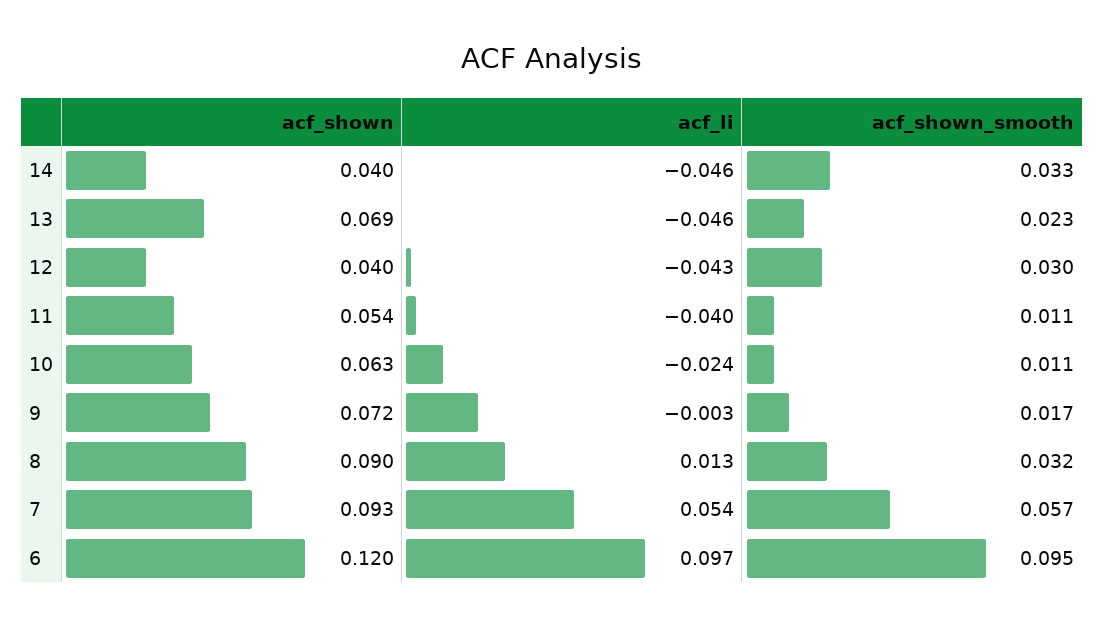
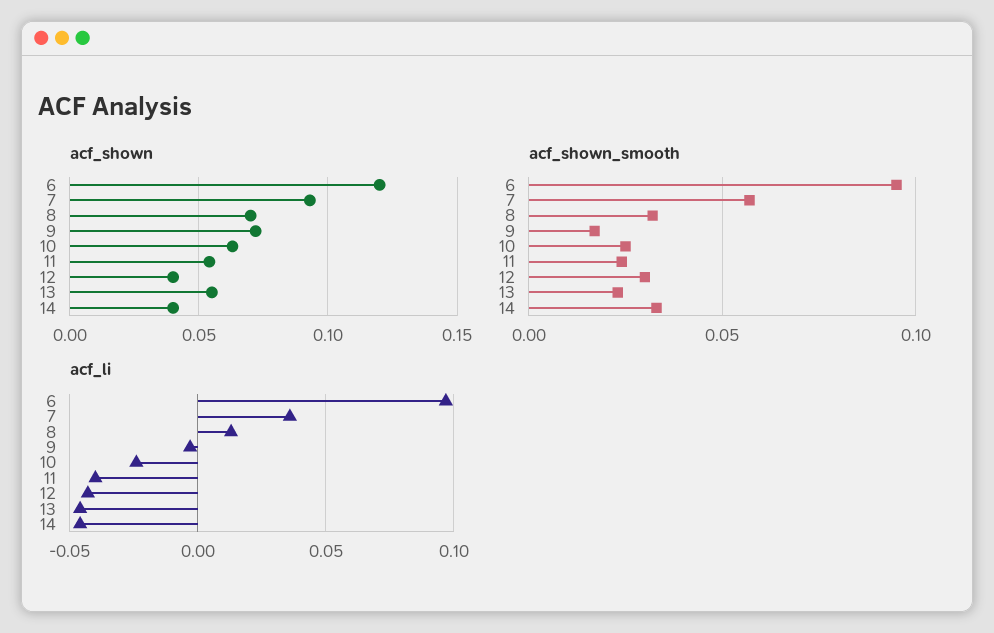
acf_shown, 13: 0.069 -> 0.055
acf_shown_smooth, 11: 0.011 -> 0.025
acf_shown_smooth, 10: 0.011 -> 0.025
acf_shown, 8: 0.09 -> 0.07
acf_li, 7: 0.054 -> 0.035

